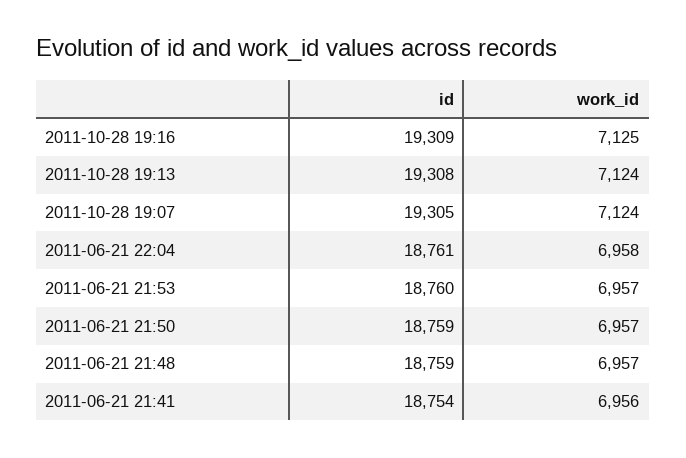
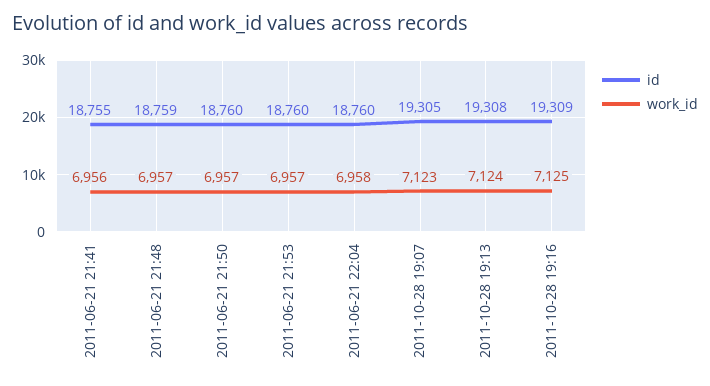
work_id, 2011-10-28 19:07: 7124 -> 7123
id, 2011-06-21 22:04: 18761 -> 18760
id, 2011-06-21 21:50: 18759 -> 18760
id, 2011-06-21 21:41: 18754 -> 18755

